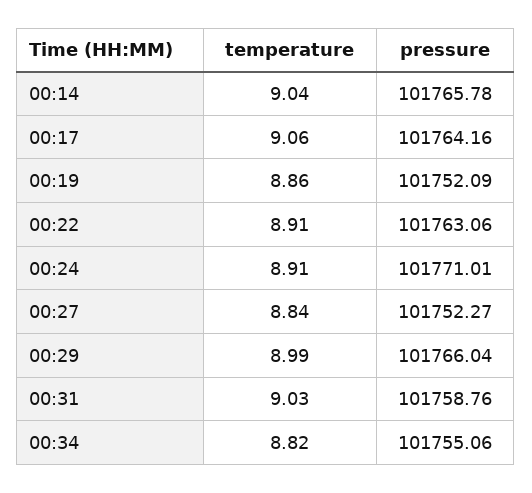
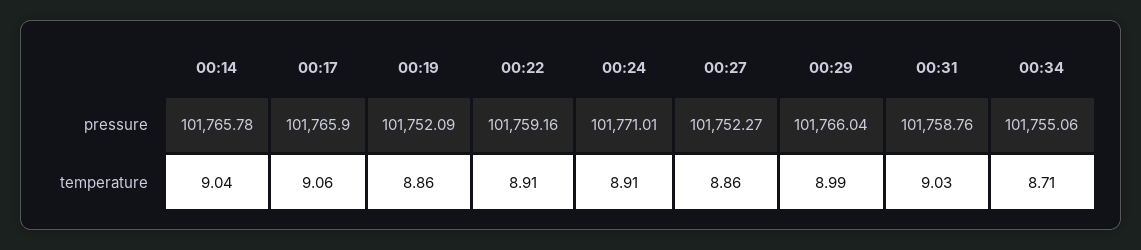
pressure, 00:17: 101764.16 -> 101765.9
pressure, 00:22: 101763.06 -> 101759.16
temperature, 00:27: 8.84 -> 8.86
temperature, 00:34: 8.82 -> 8.71

